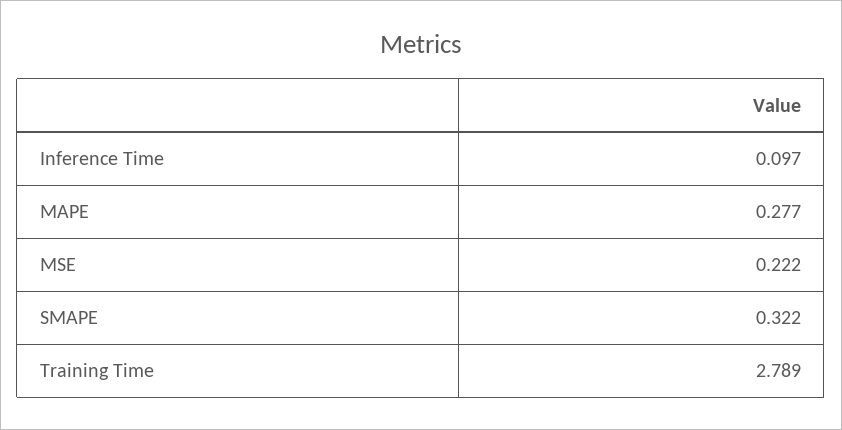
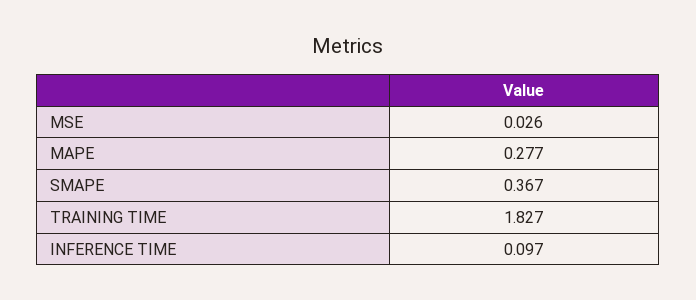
MSE: 0.222 -> 0.026
SMAPE: 0.322 -> 0.367
Training Time: 2.789 -> 1.827

